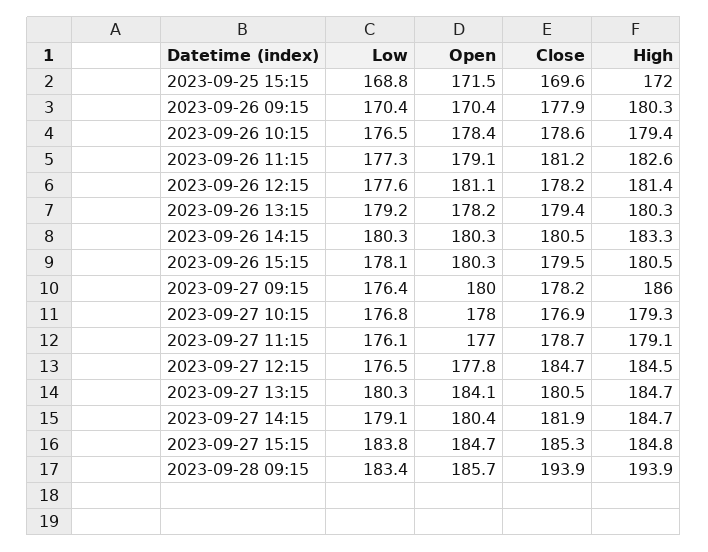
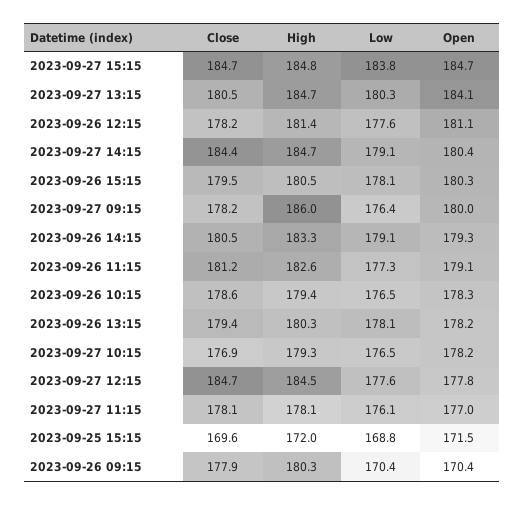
Open, 2023-09-26 10:15: 178.4 -> 178.3
Low, 2023-09-26 13:15: 179.2 -> 178.1
Low, 2023-09-26 14:15: 180.3 -> 179.1
Open, 2023-09-26 14:15: 180.3 -> 179.3
Low, 2023-09-27 10:15: 176.8 -> 176.5
Open, 2023-09-27 10:15: 178 -> 178.2
Close, 2023-09-27 11:15: 178.7 -> 178.1
High, 2023-09-27 11:15: 179.1 -> 178.1
Low, 2023-09-27 12:15: 176.5 -> 177.6
Close, 2023-09-27 14:15: 181.9 -> 184.4
Close, 2023-09-27 15:15: 185.3 -> 184.7
Low, 2023-09-28 09:15: 183.4 -> none
Open, 2023-09-28 09:15: 185.7 -> none
Close, 2023-09-28 09:15: 193.9 -> none
High, 2023-09-28 09:15: 193.9 -> none

